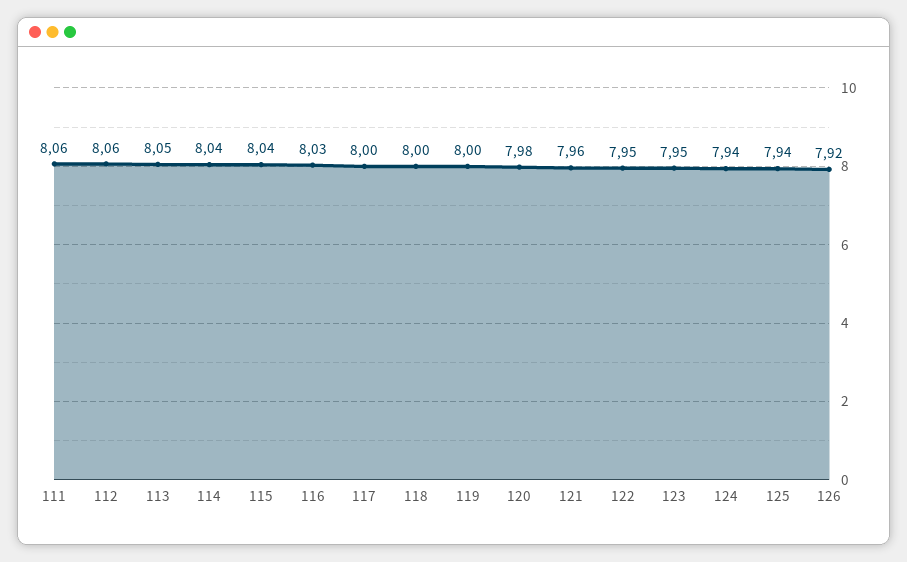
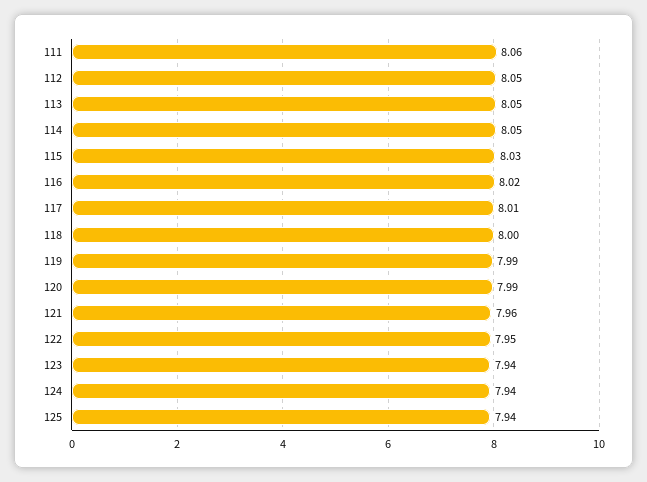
112: 8.06 -> 8.05
114: 8.04 -> 8.05
115: 8.04 -> 8.03
116: 8.03 -> 8.02
117: 8 -> 8.01
119: 8 -> 7.99
120: 7.98 -> 7.99
123: 7.95 -> 7.94
126: 7.92 -> none

